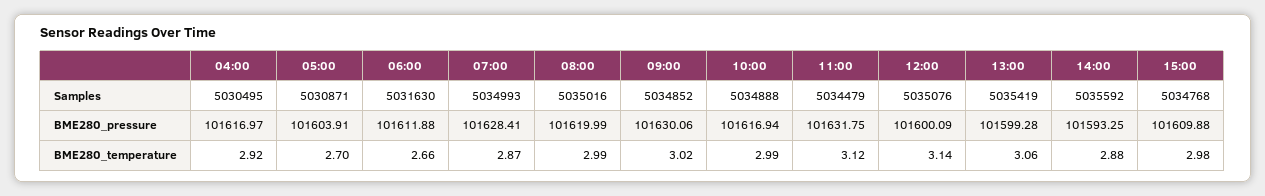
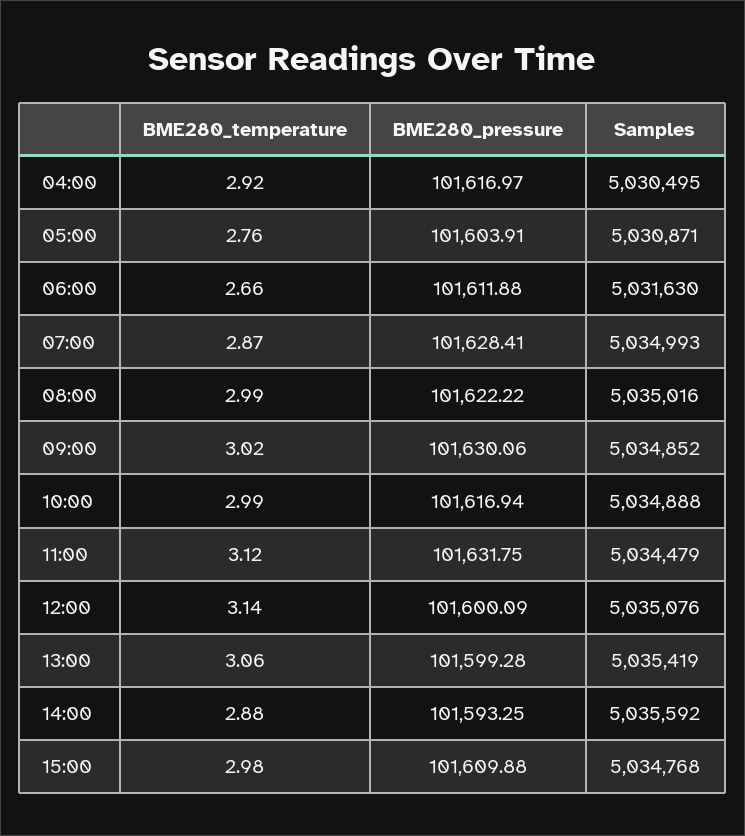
08:00, BME280_pressure: 101619.99 -> 101622.22
05:00, BME280_temperature: 2.7 -> 2.76

